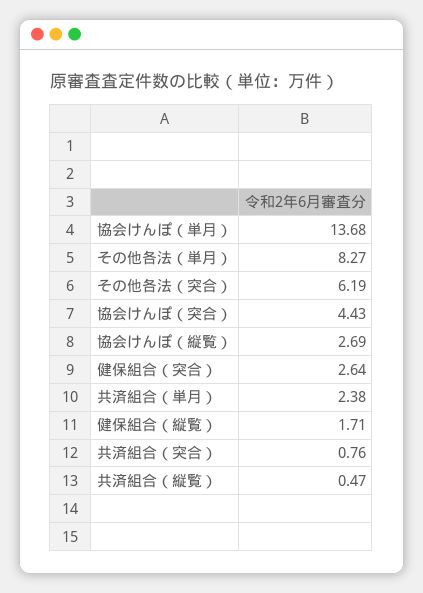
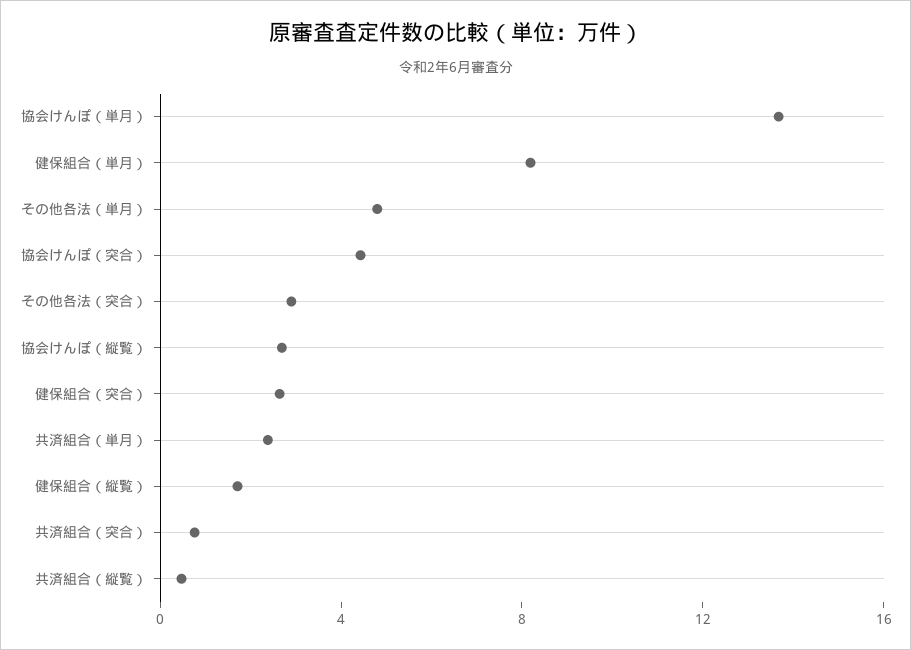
その他各法（単月）: 8.27 -> 5
その他各法（突合）: 6.19 -> 3
健保組合（単月）: none -> 8

